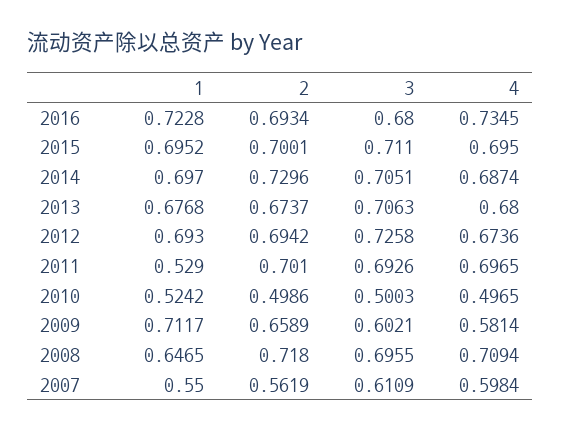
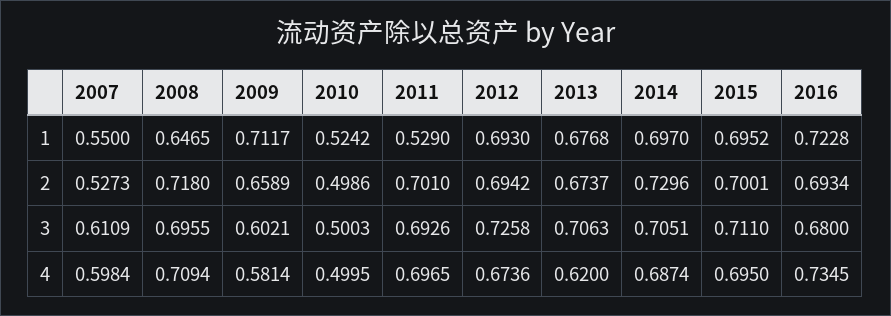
4, 2013: 0.68 -> 0.62
4, 2010: 0.4965 -> 0.4995
2, 2007: 0.5619 -> 0.5273

